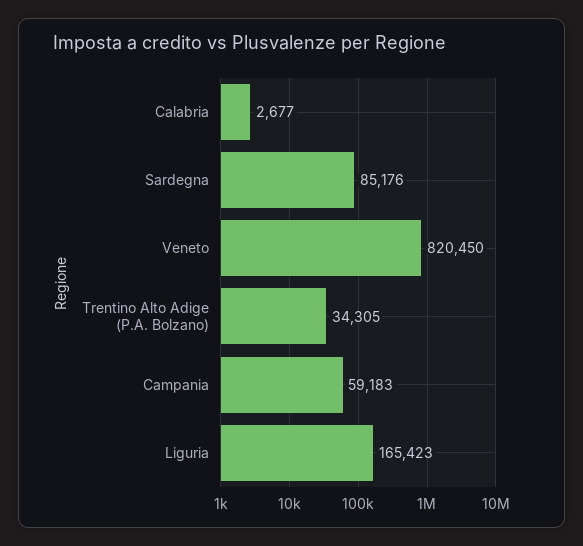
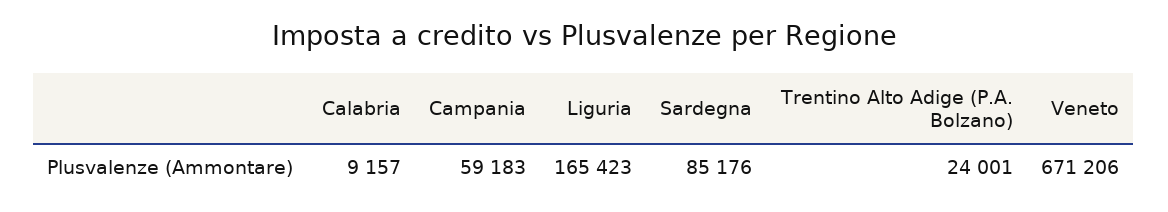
Calabria: 2677 -> 9157
Veneto: 820450 -> 671206
Trentino Alto Adige (P.A. Bolzano): 34305 -> 24001

